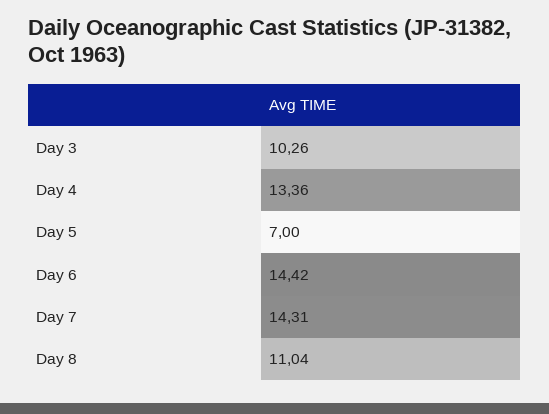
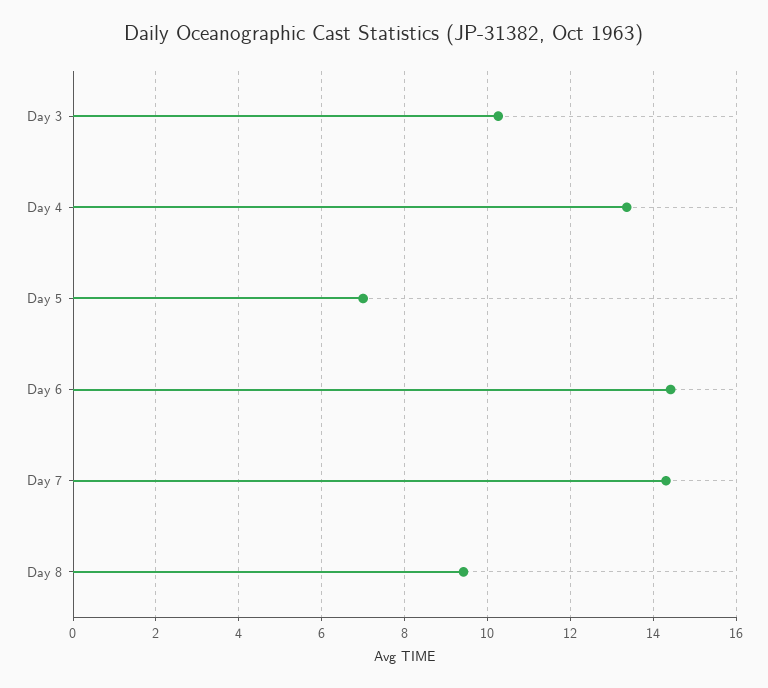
Day 8: 11.04 -> 9.4

